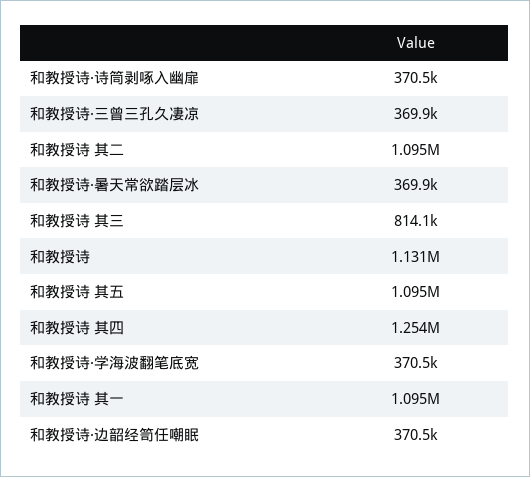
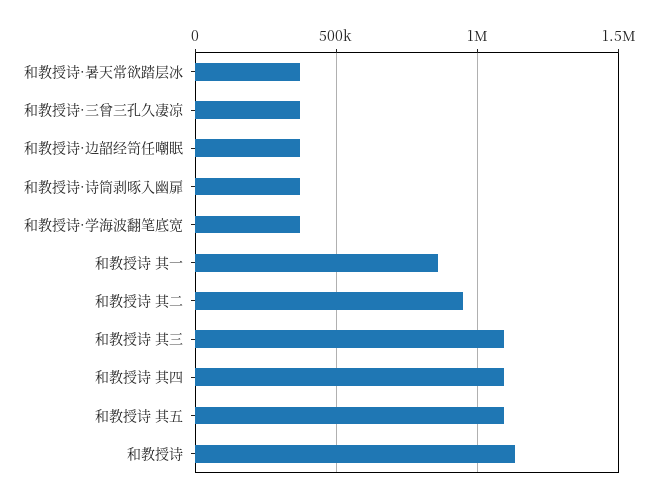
和教授诗 其二: 1095000 -> 950000
和教授诗 其三: 814100 -> 1100000
和教授诗 其四: 1254000 -> 1100000
和教授诗 其一: 1095000 -> 850000

